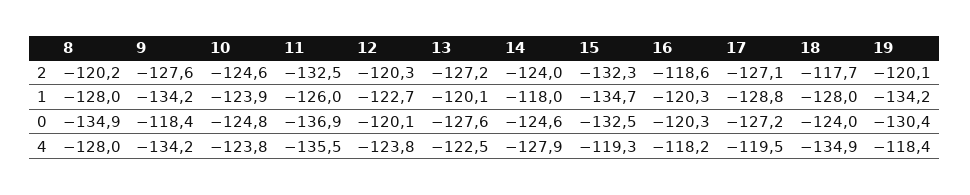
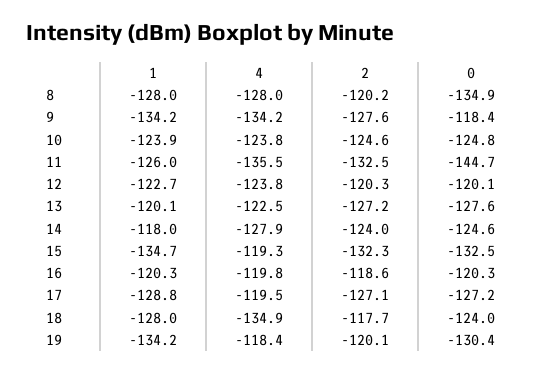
11, 0: -136.9 -> -144.7
16, 4: -118.2 -> -119.8

